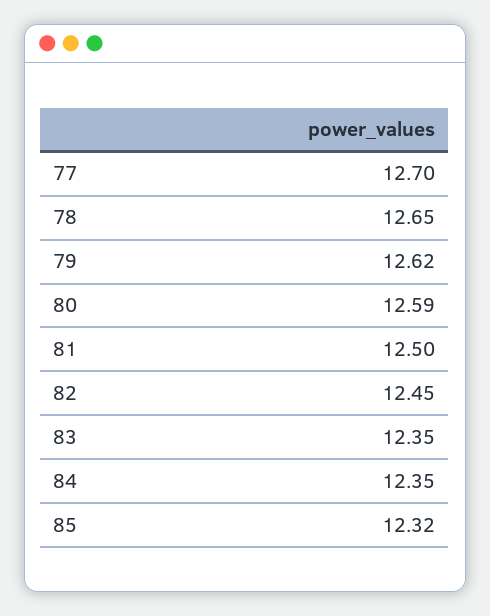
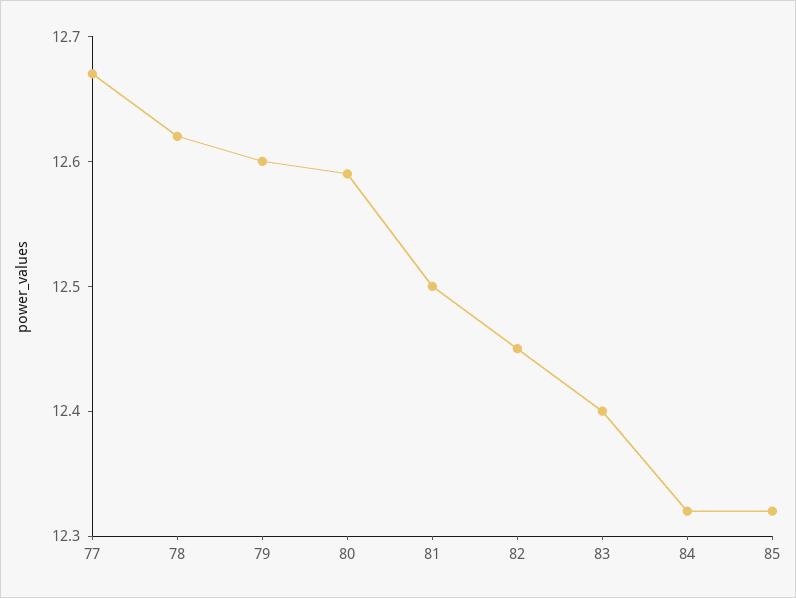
77: 12.7 -> 12.67
78: 12.65 -> 12.62
79: 12.62 -> 12.6
83: 12.35 -> 12.4
84: 12.35 -> 12.32

